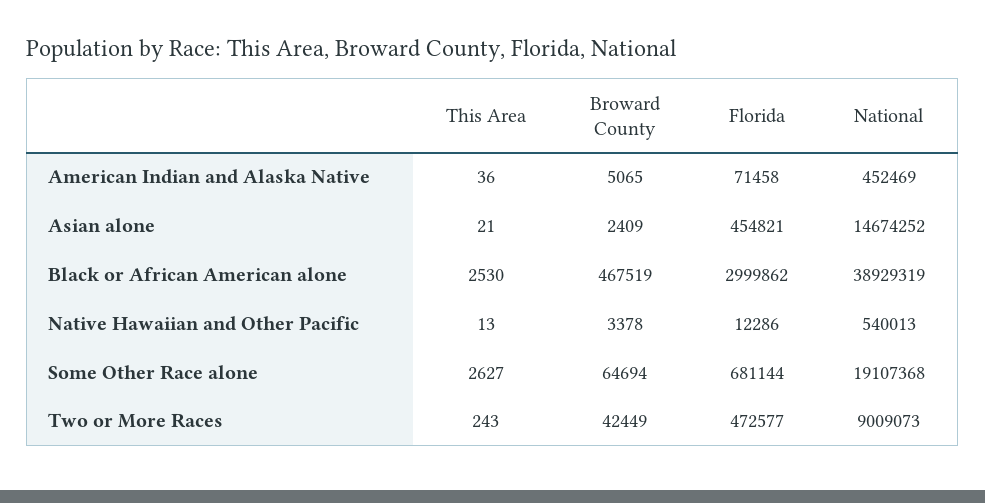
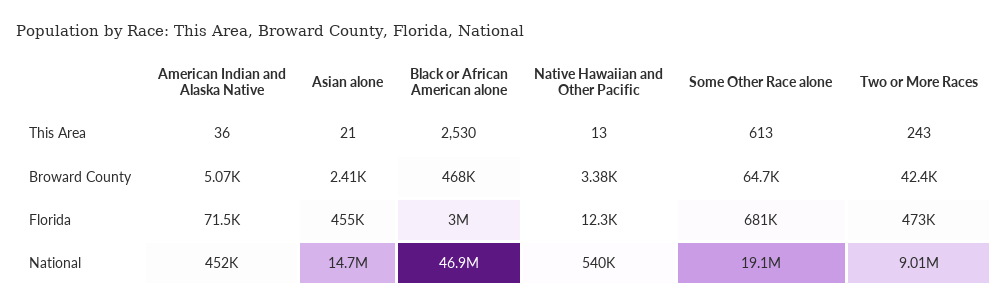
National, Black or African American alone: 38929319 -> 46900000
This Area, Some Other Race alone: 2627 -> 613

